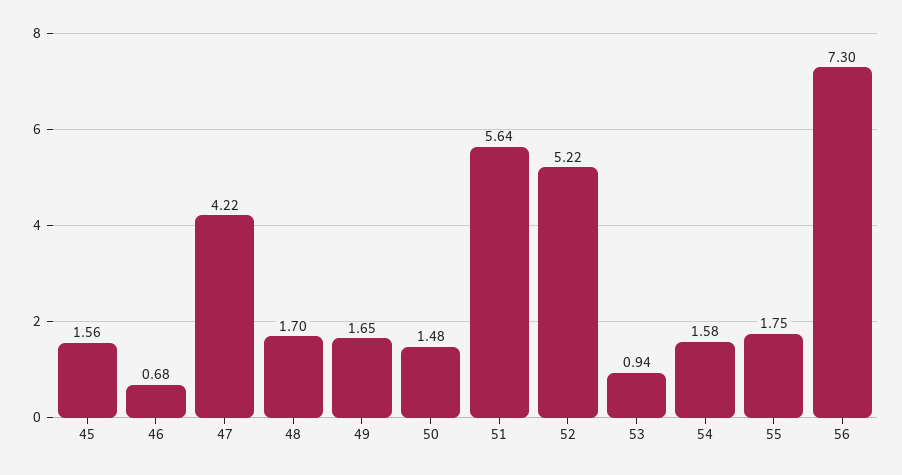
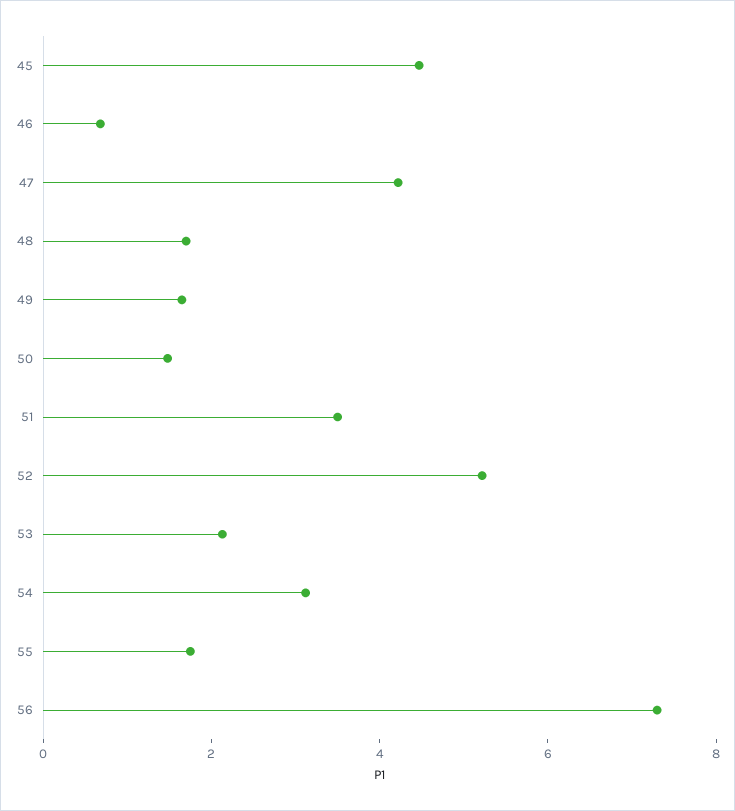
45: 1.56 -> 4.5
51: 5.64 -> 3.5
53: 0.94 -> 2
54: 1.58 -> 3

